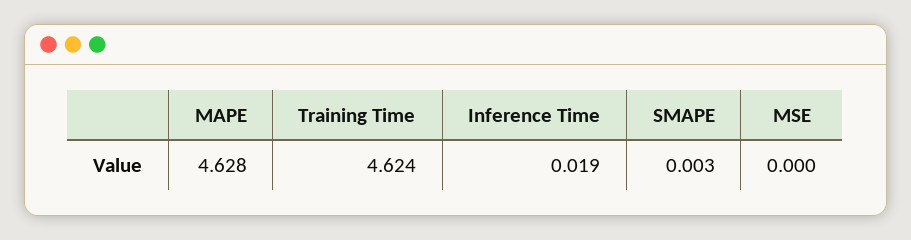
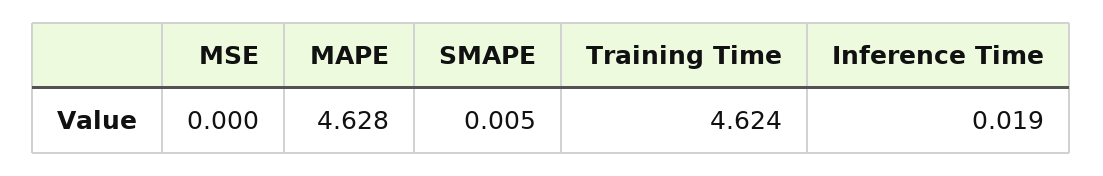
SMAPE: 0.003 -> 0.005

